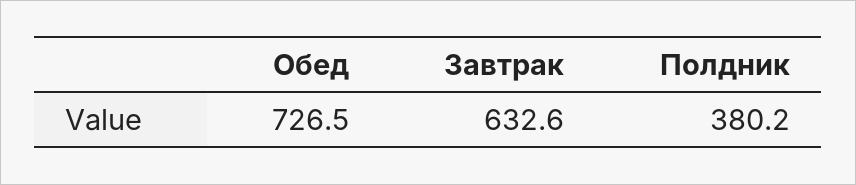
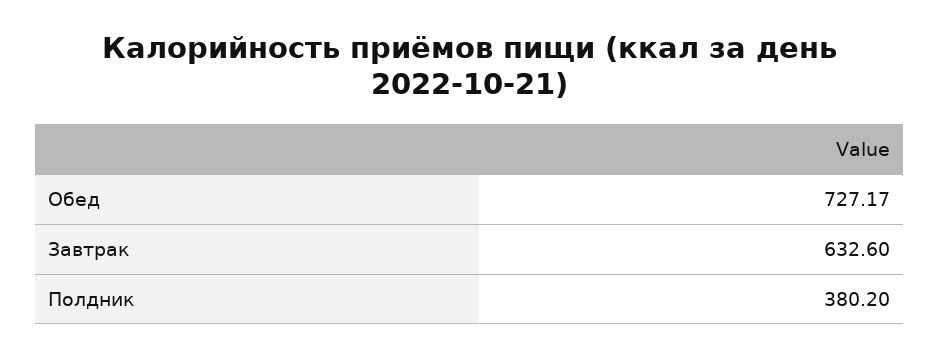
Обед: 726.5 -> 727.17

